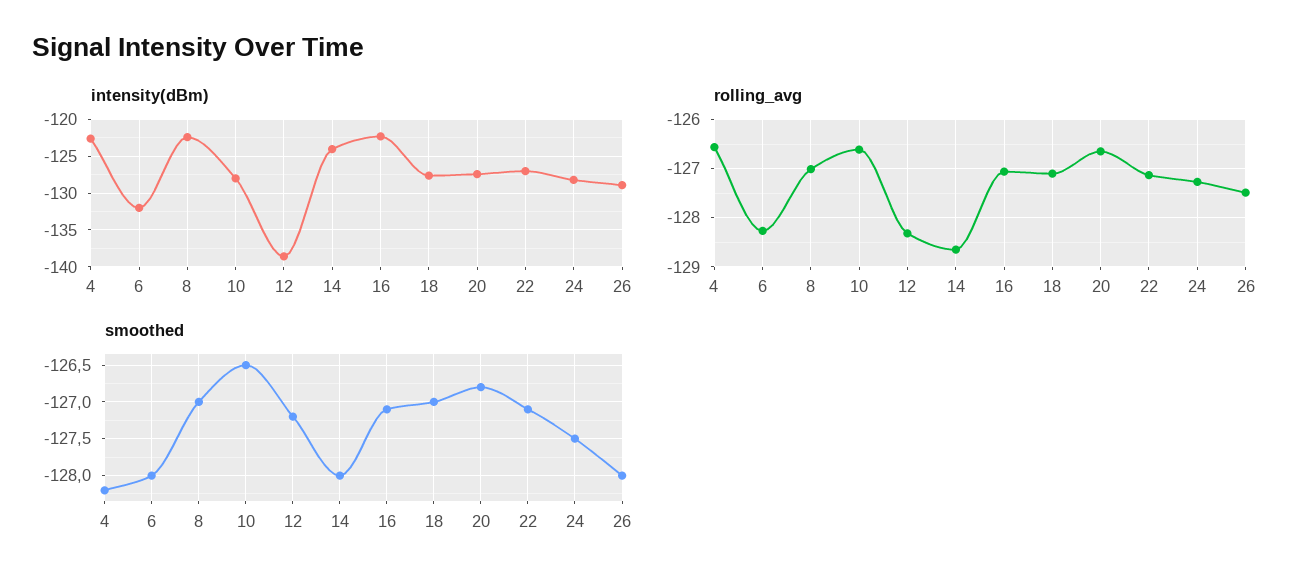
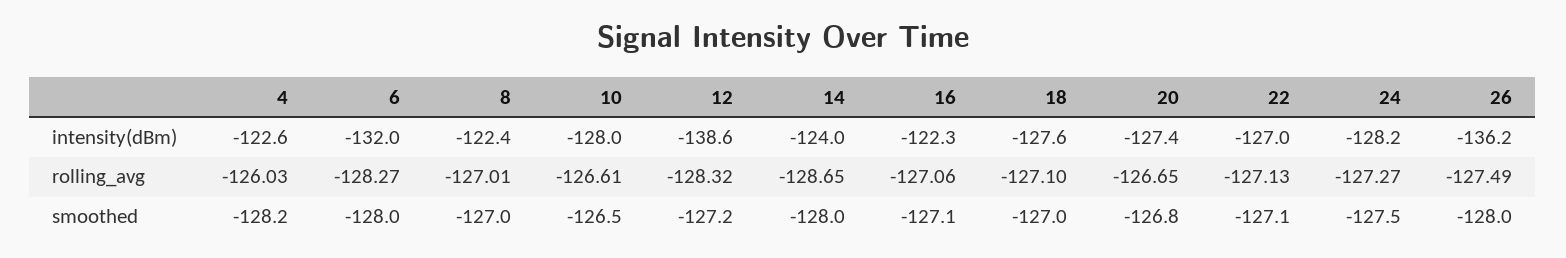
intensity(dBm), 26: -129 -> -136.2
rolling_avg, 4: -126.6 -> -126.03

